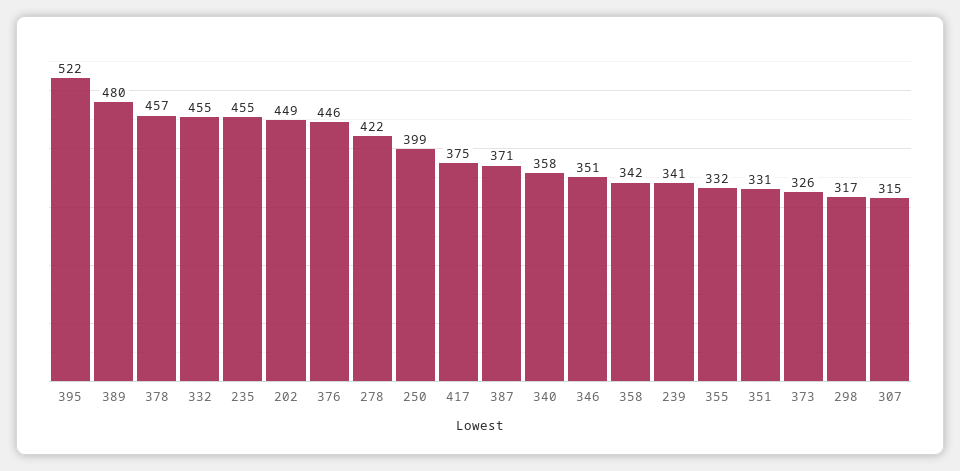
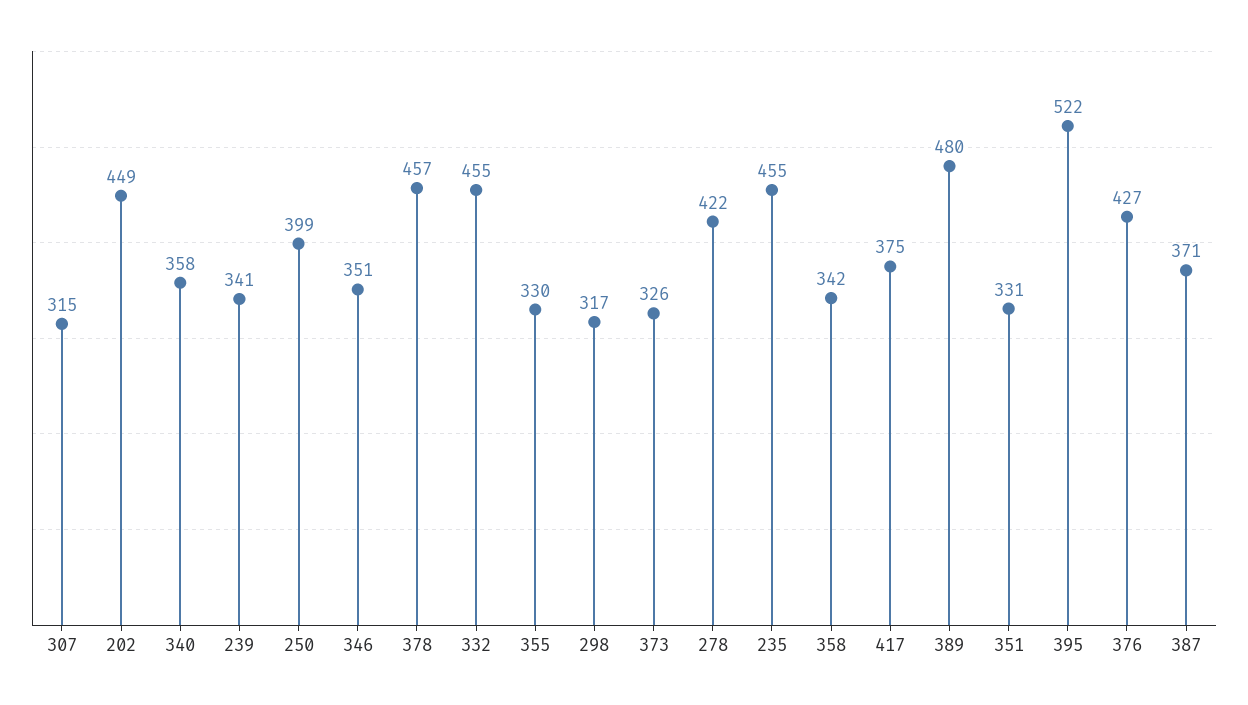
376: 446 -> 427
355: 332 -> 330

